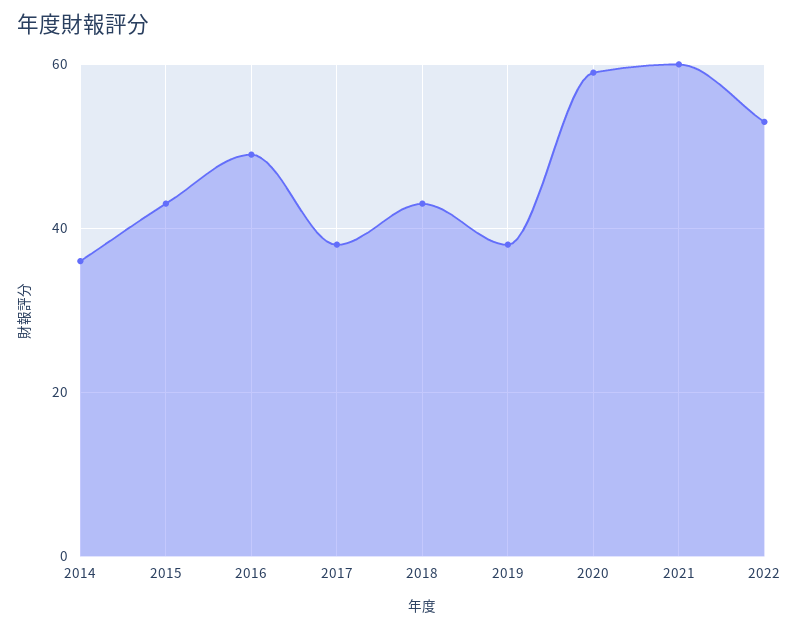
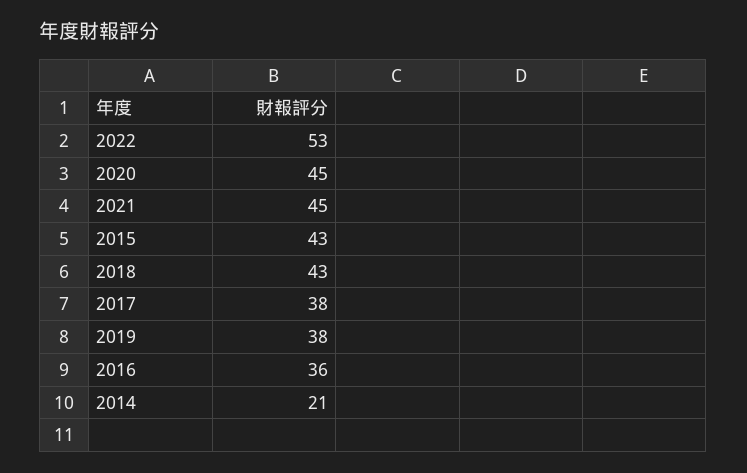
2014: 35 -> 21
2016: 50 -> 36
2020: 60 -> 45
2021: 60 -> 45

